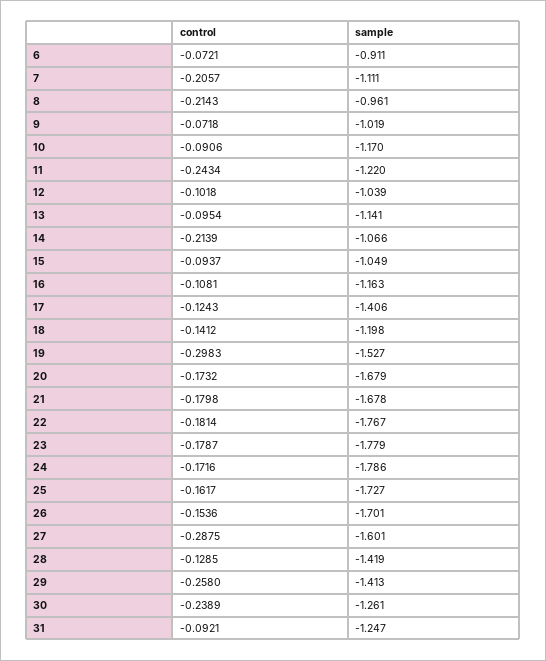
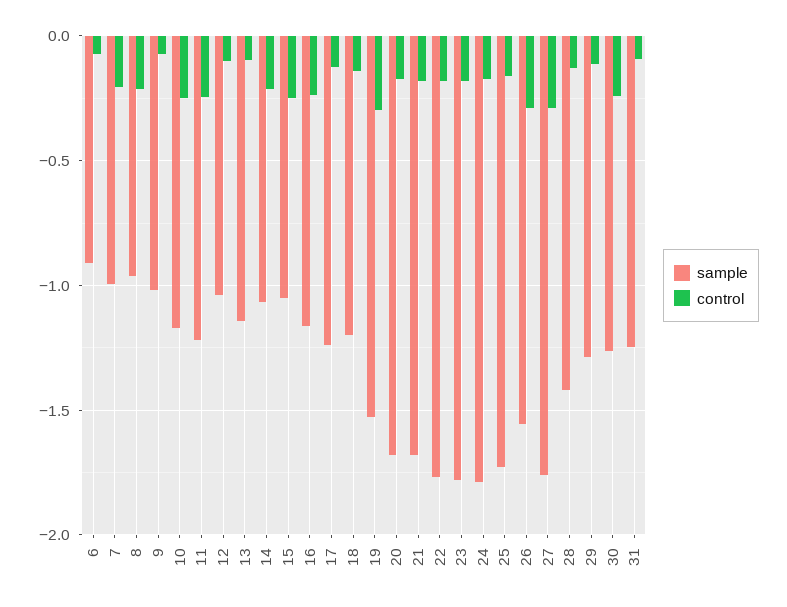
sample, 7: -1.111 -> -1
control, 10: -0.0906 -> -0.25
control, 15: -0.0937 -> -0.25
control, 16: -0.1081 -> -0.25
sample, 17: -1.406 -> -1.25
control, 26: -0.1536 -> -0.3
sample, 26: -1.701 -> -1.55
sample, 27: -1.601 -> -1.75
control, 29: -0.258 -> -0.1
sample, 29: -1.413 -> -1.3

